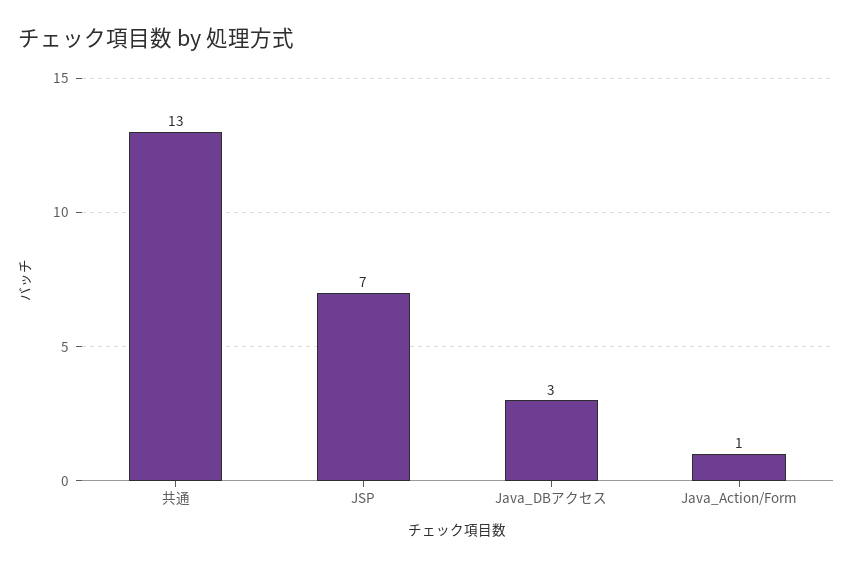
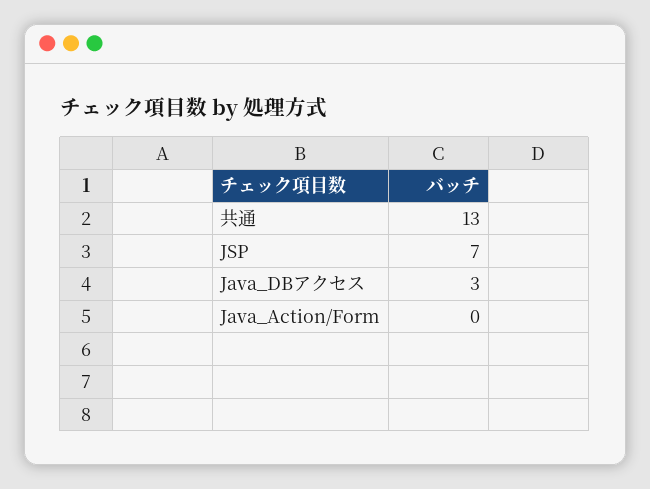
Java_Action/Form: 1 -> 0

